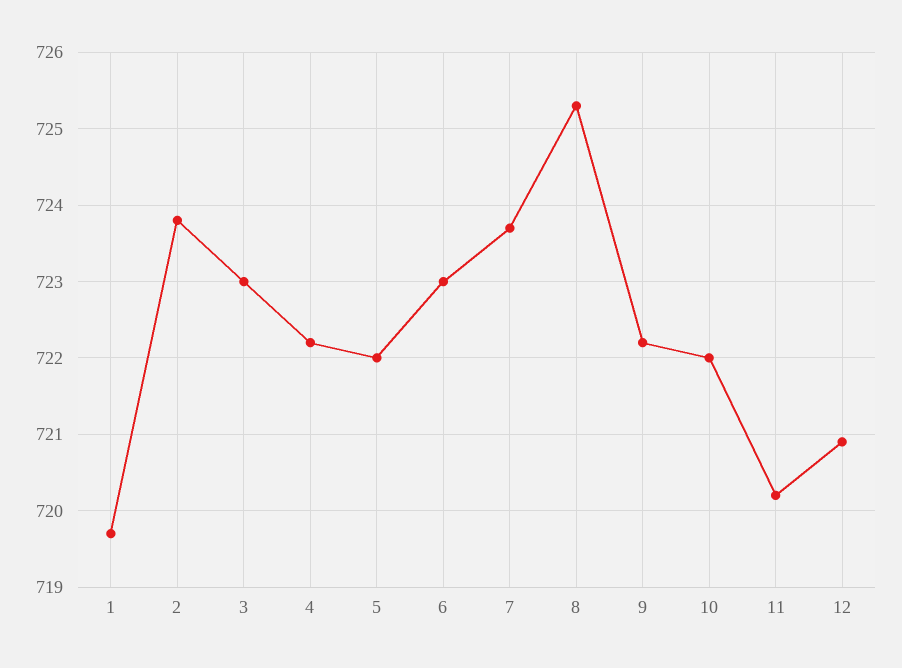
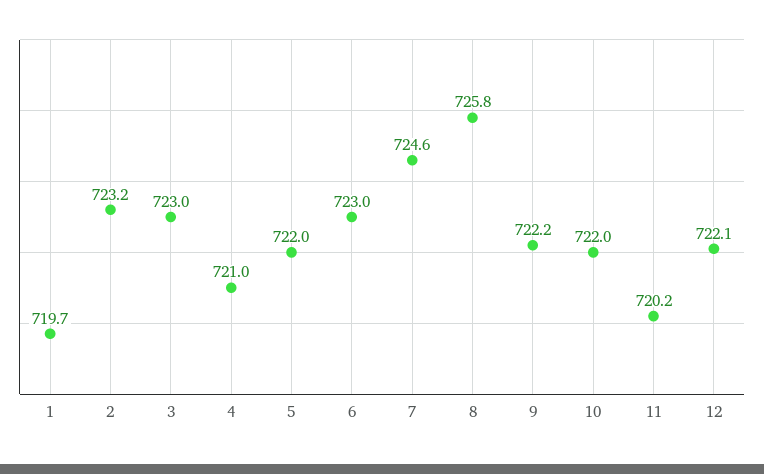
2: 723.8 -> 723.2
4: 722.2 -> 721
7: 723.7 -> 724.6
8: 725.3 -> 725.8
12: 720.9 -> 722.1

